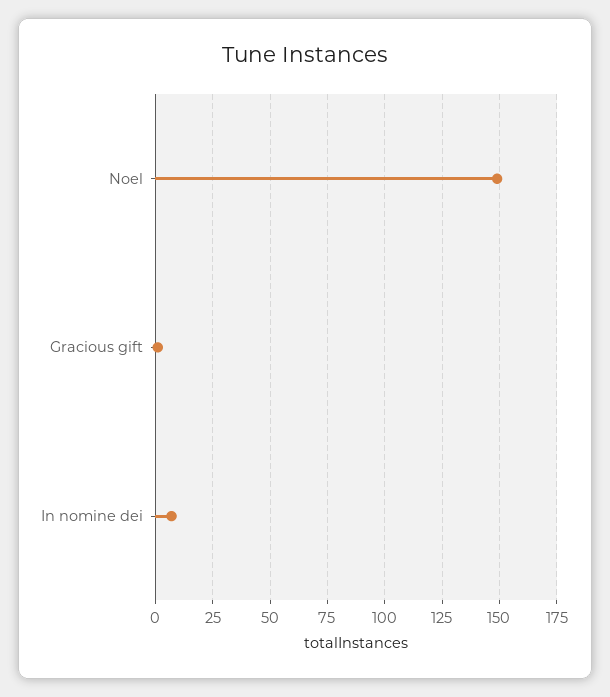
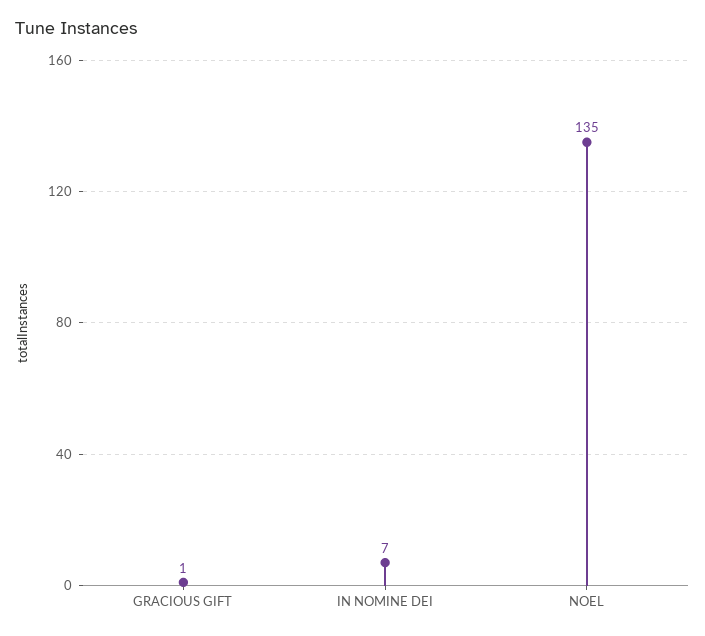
Noel: 150 -> 135

